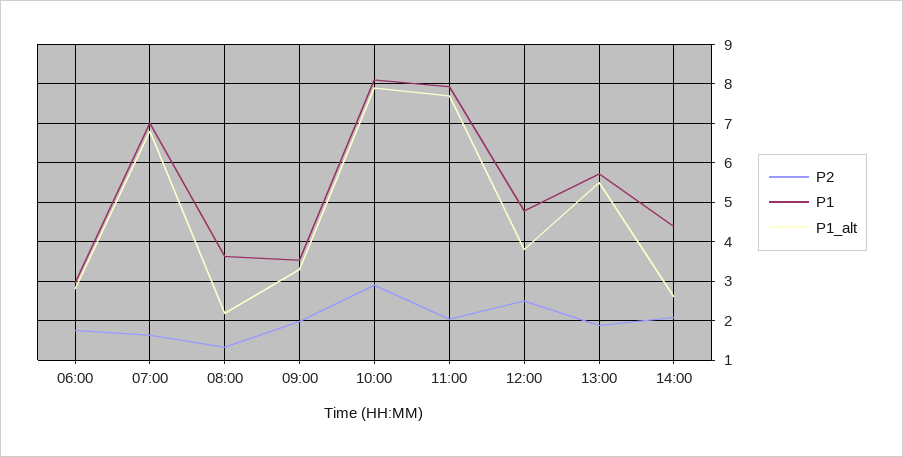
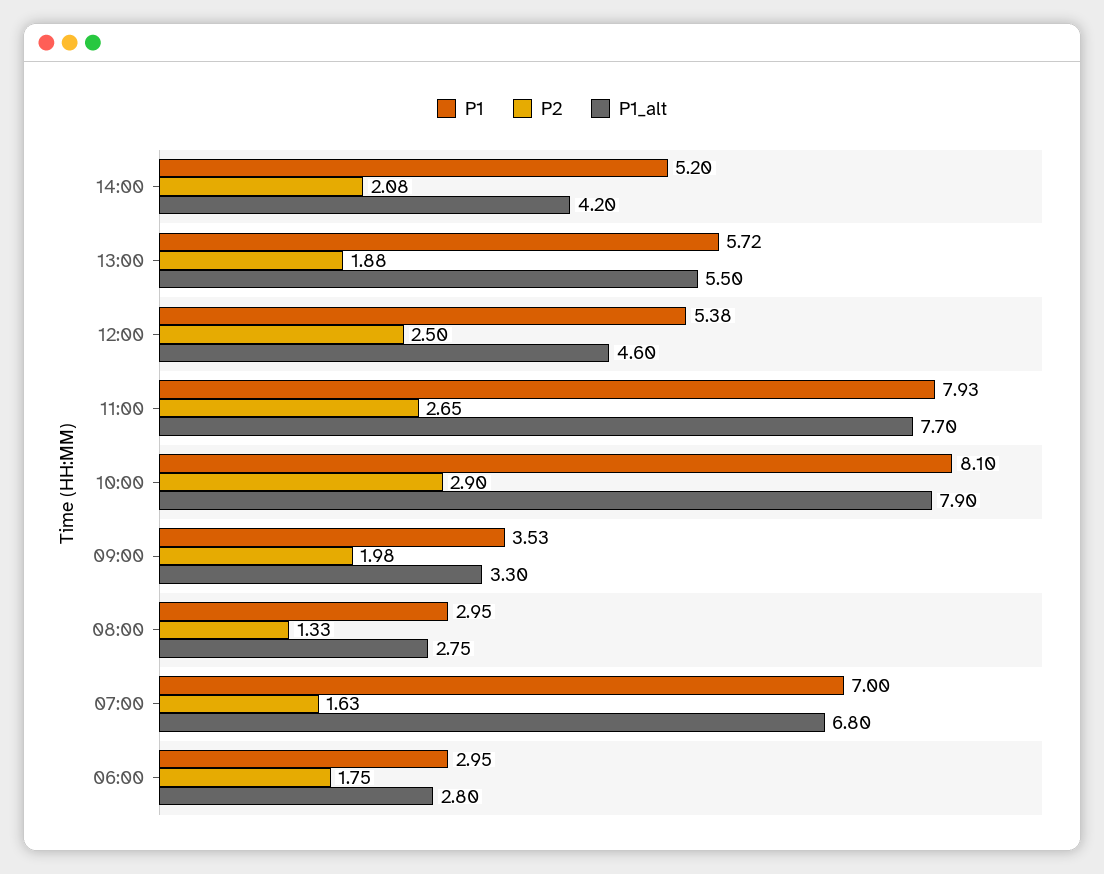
P1, 08:00: 3.6 -> 2.95
P1_alt, 08:00: 2.2 -> 2.75
P2, 11:00: 2 -> 2.65
P1, 12:00: 4.8 -> 5.38
P1_alt, 12:00: 3.8 -> 4.6
P1, 14:00: 4.4 -> 5.2
P1_alt, 14:00: 2.6 -> 4.2

